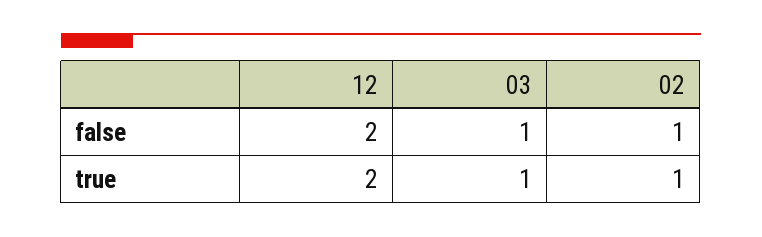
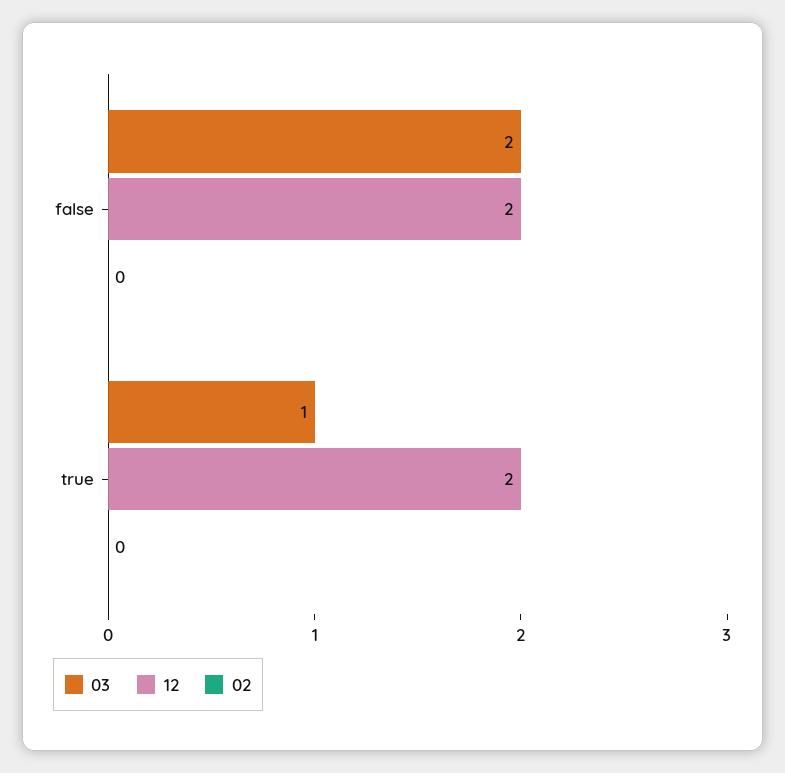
03, false: 1 -> 2
02, false: 1 -> 0
02, true: 1 -> 0

